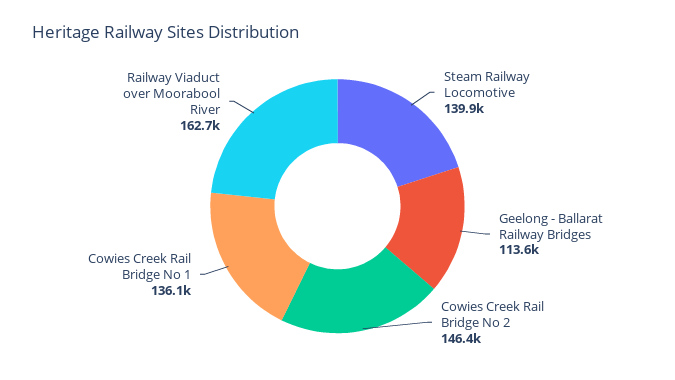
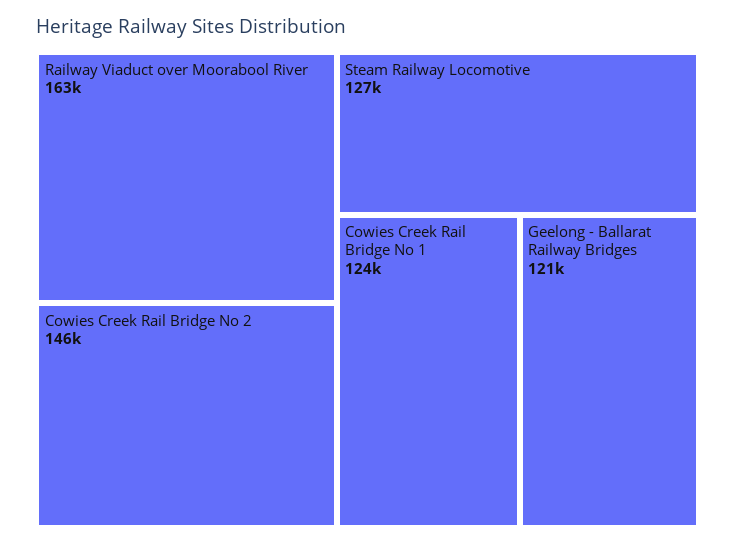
Steam Railway Locomotive: 139900 -> 127000
Geelong - Ballarat Railway Bridges: 113600 -> 121000
Cowies Creek Rail Bridge No 1: 136100 -> 124000

